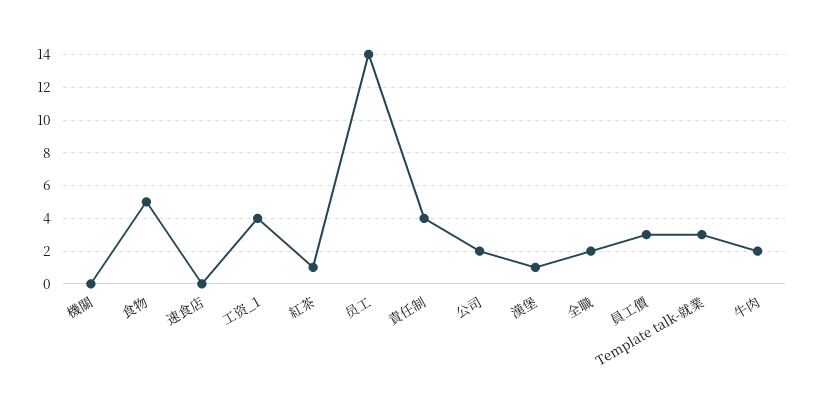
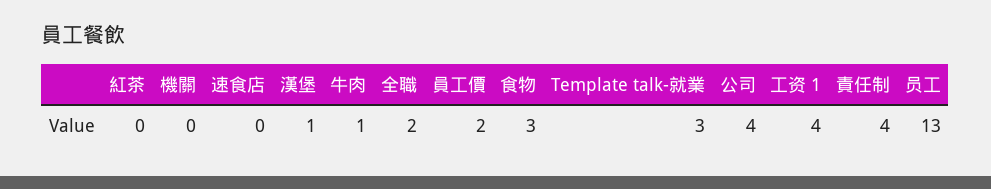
食物: 5 -> 3
紅茶: 1 -> 0
员工: 14 -> 13
公司: 2 -> 4
員工價: 3 -> 2
牛肉: 2 -> 1

